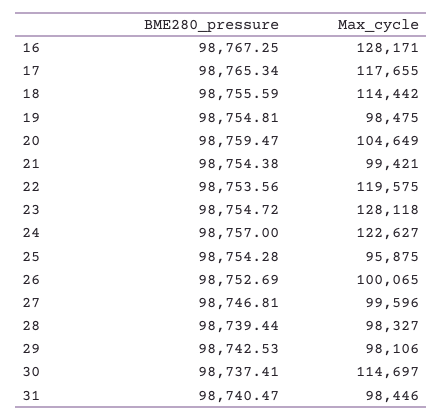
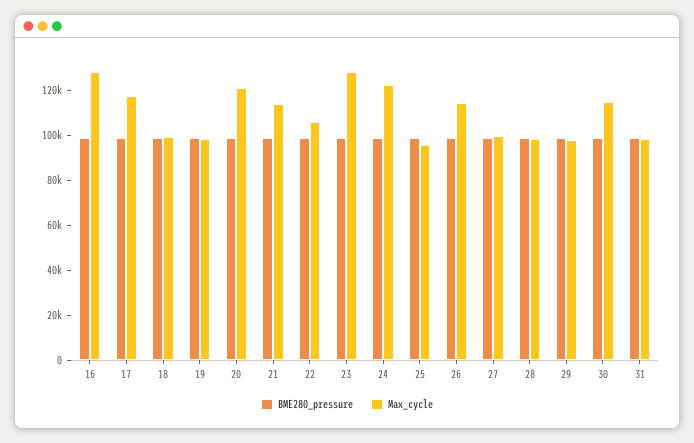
Max_cycle, 18: 114442 -> 100000
Max_cycle, 20: 104649 -> 120000
Max_cycle, 21: 99421 -> 115000
Max_cycle, 22: 119575 -> 105000
Max_cycle, 26: 100065 -> 115000

